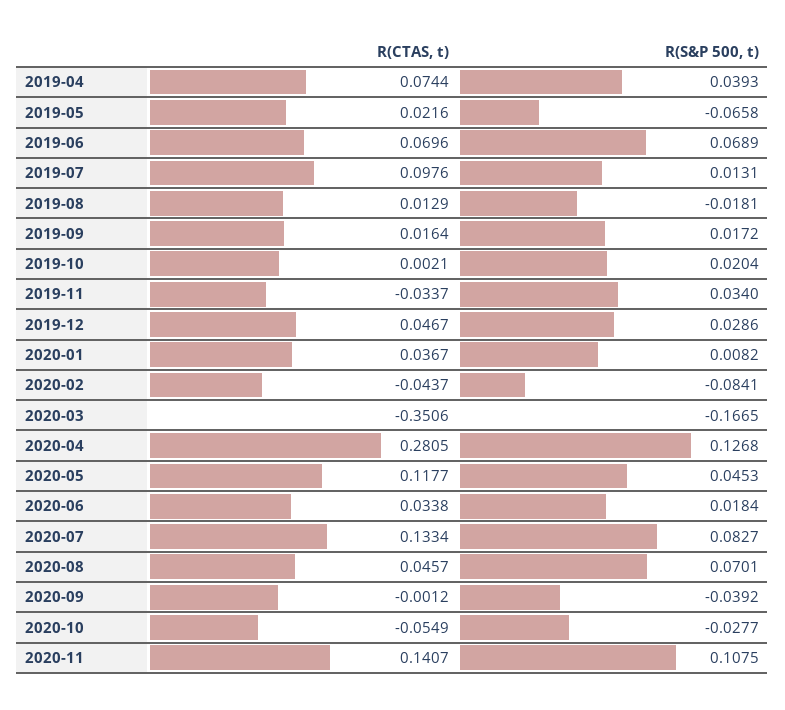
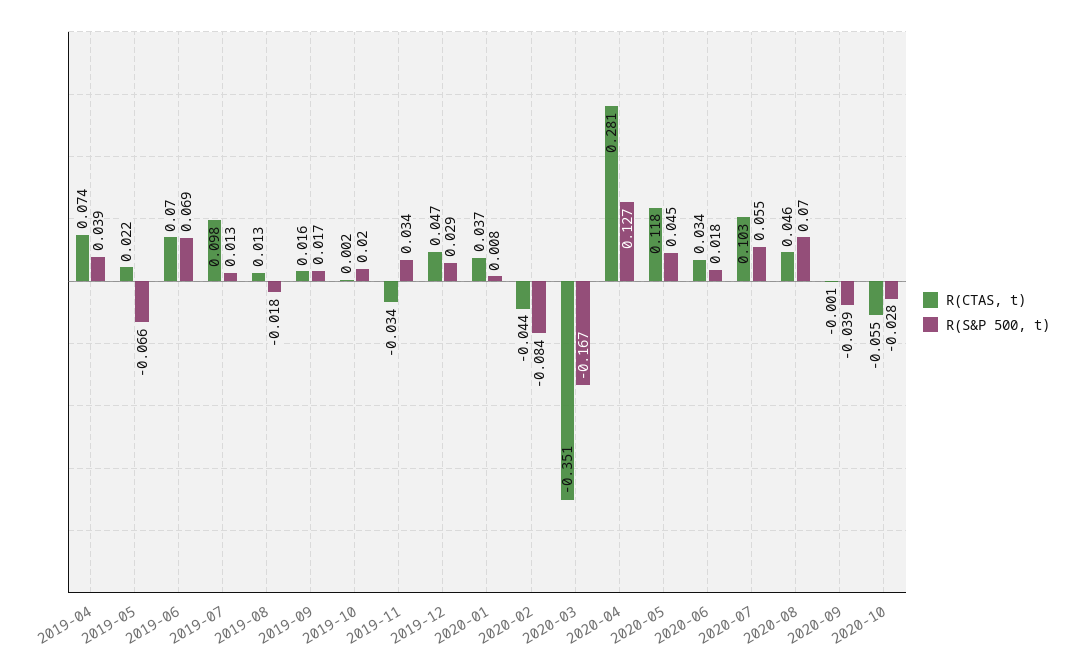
R(CTAS, t), 2020-07: 0.1334 -> 0.103
R(S&P 500, t), 2020-07: 0.0827 -> 0.055
R(CTAS, t), 2020-11: 0.1407 -> none
R(S&P 500, t), 2020-11: 0.1075 -> none

